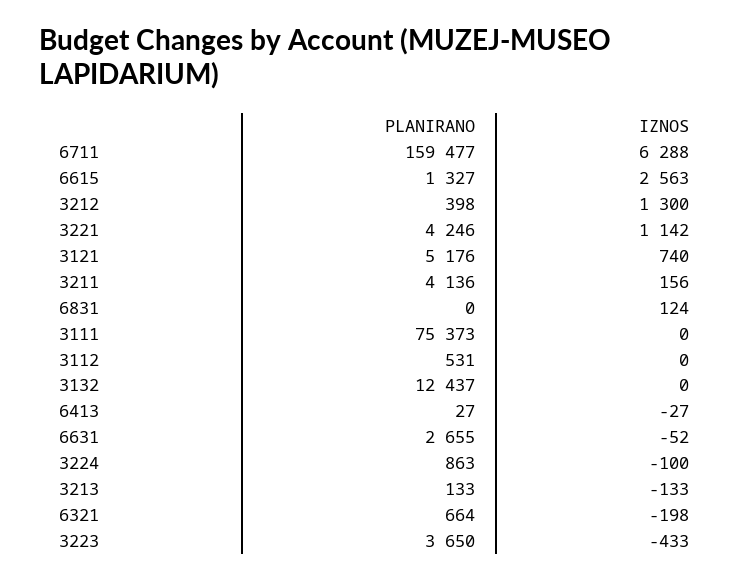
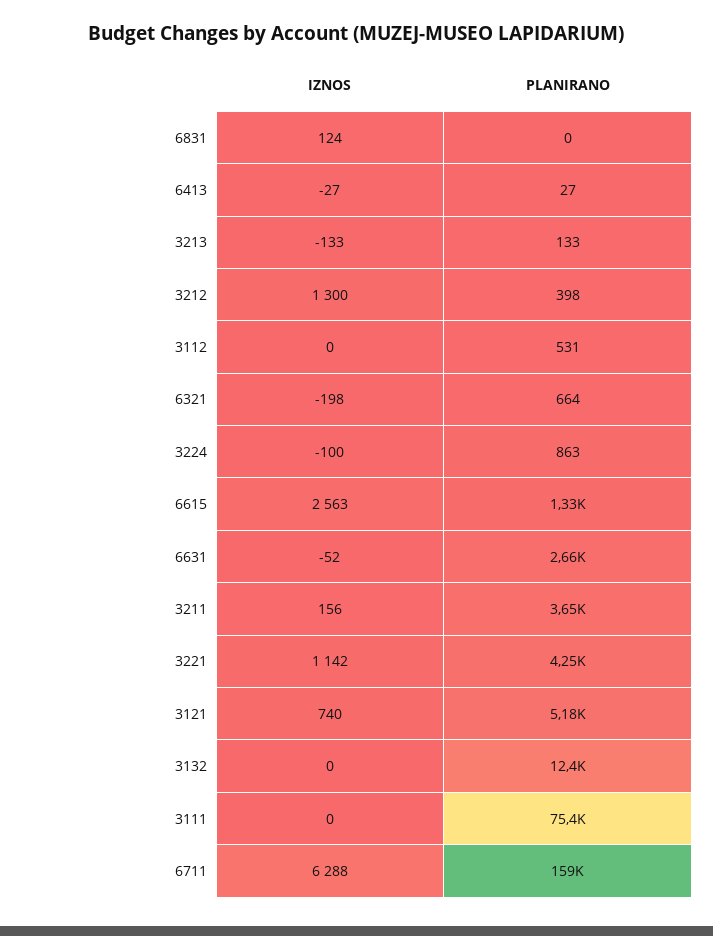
PLANIRANO, 3211: 4136 -> 3650
PLANIRANO, 3223: 3650 -> none
IZNOS, 3223: -433 -> none

